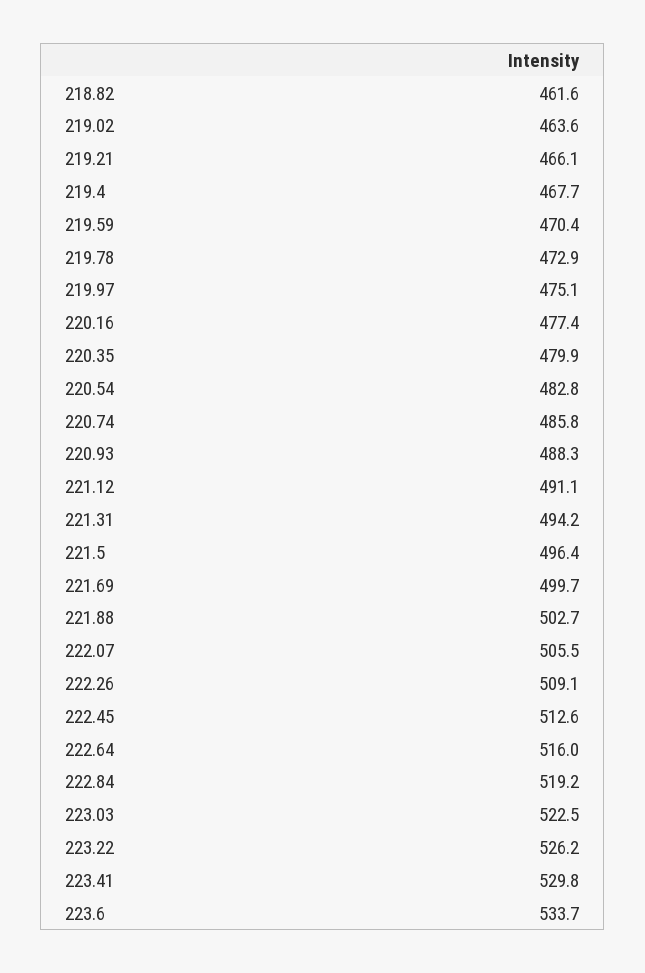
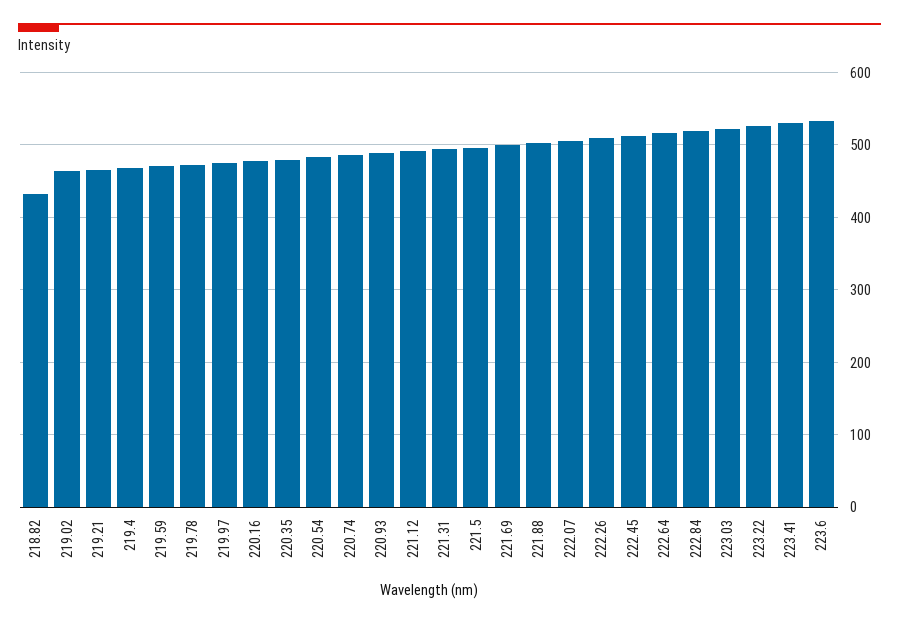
218.82: 461.6 -> 430

